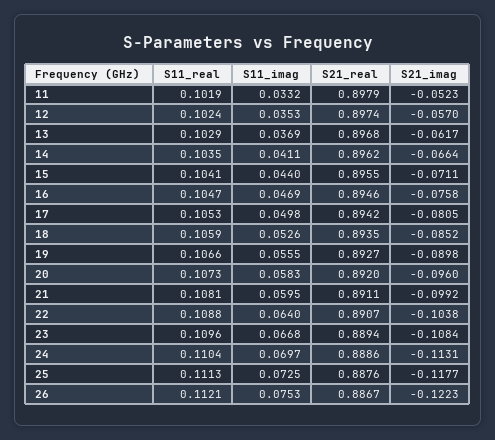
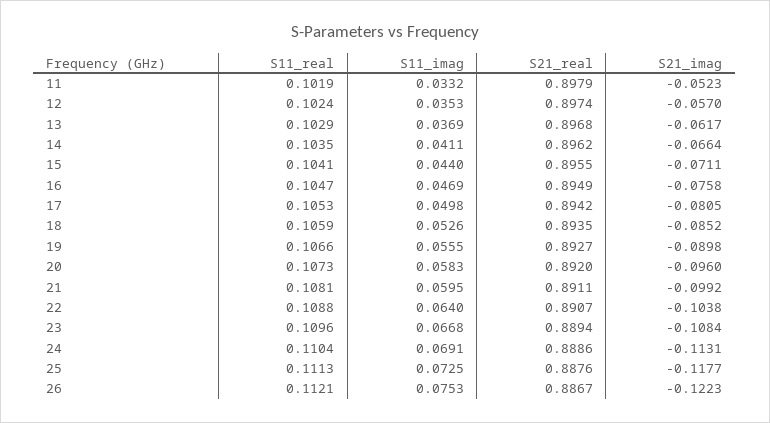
S21_real, 16: 0.8946 -> 0.8949
S11_imag, 24: 0.0697 -> 0.0691

